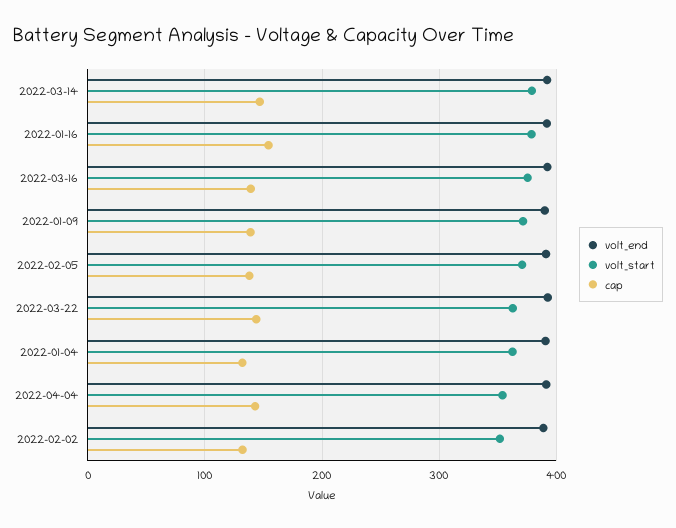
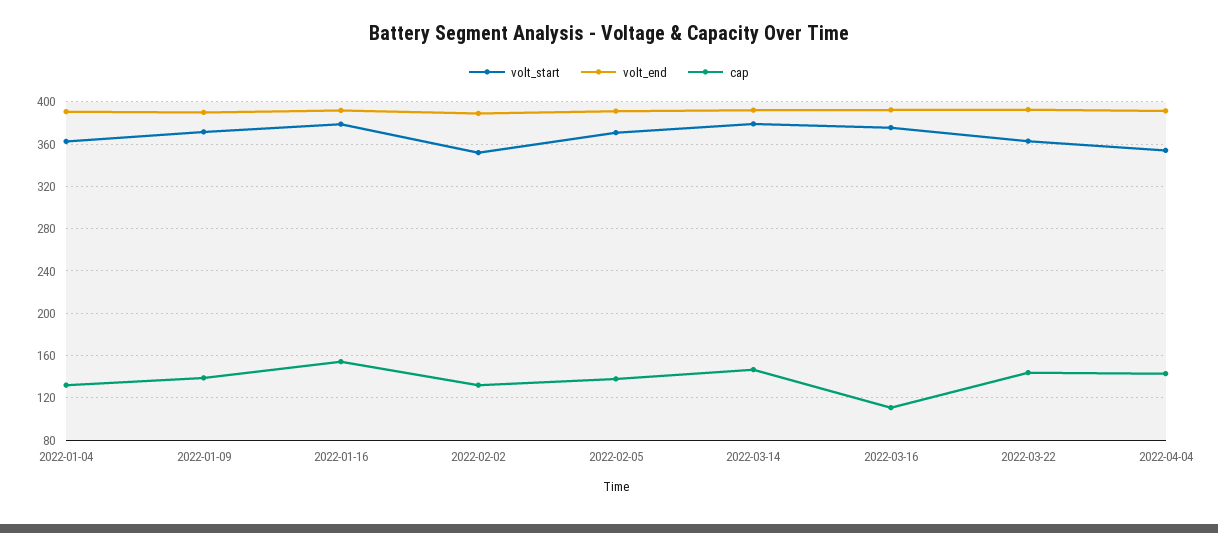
cap, 2022-03-16: 140 -> 110

